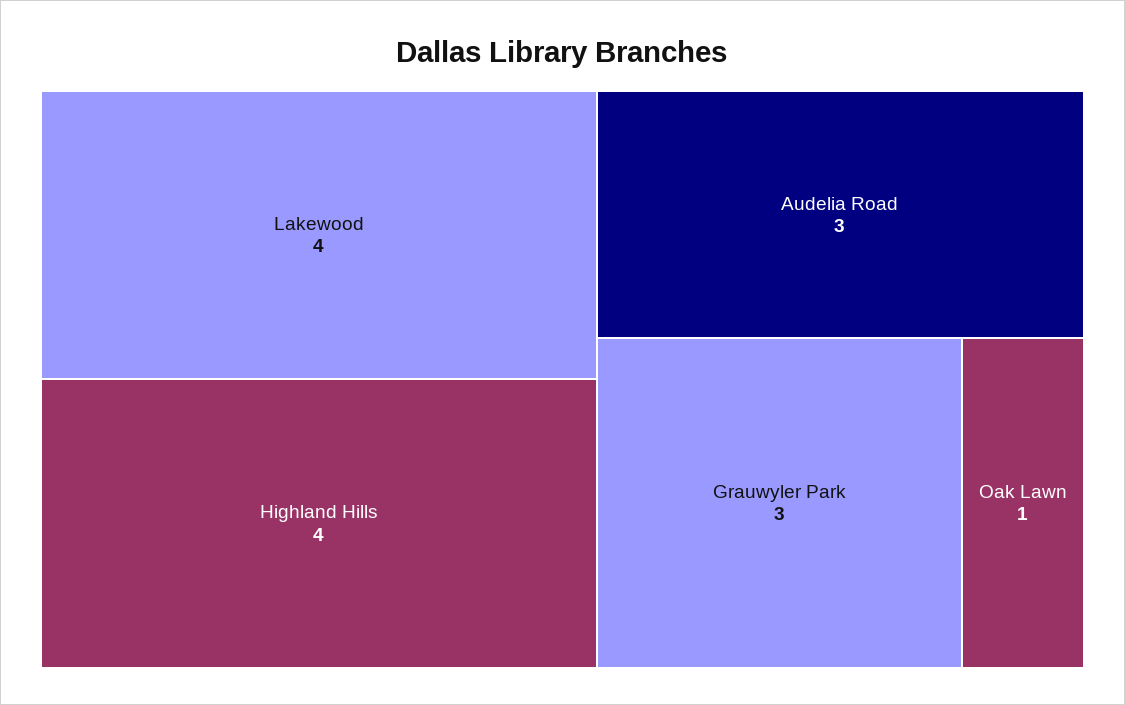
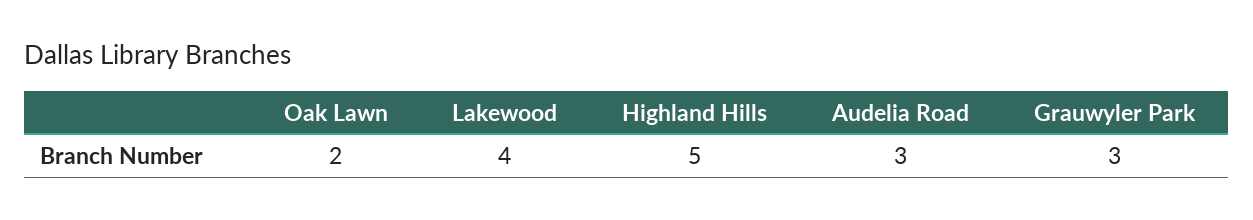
Highland Hills: 4 -> 5
Oak Lawn: 1 -> 2

